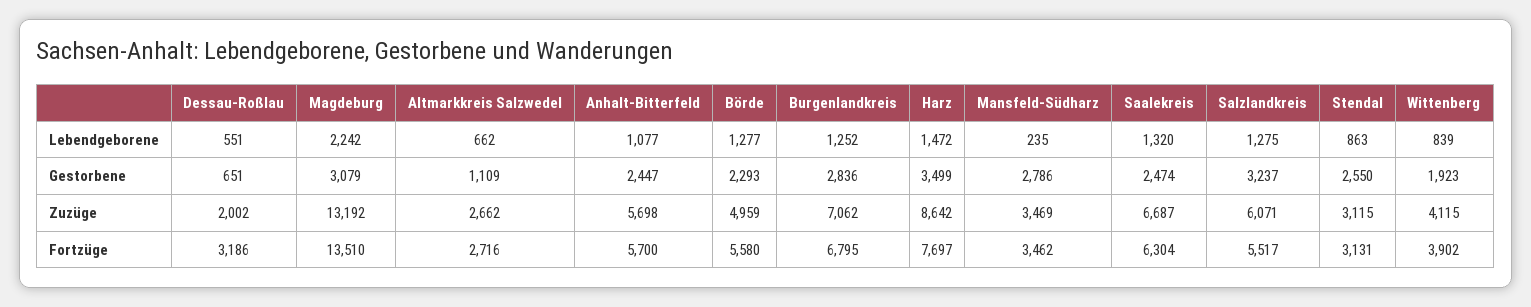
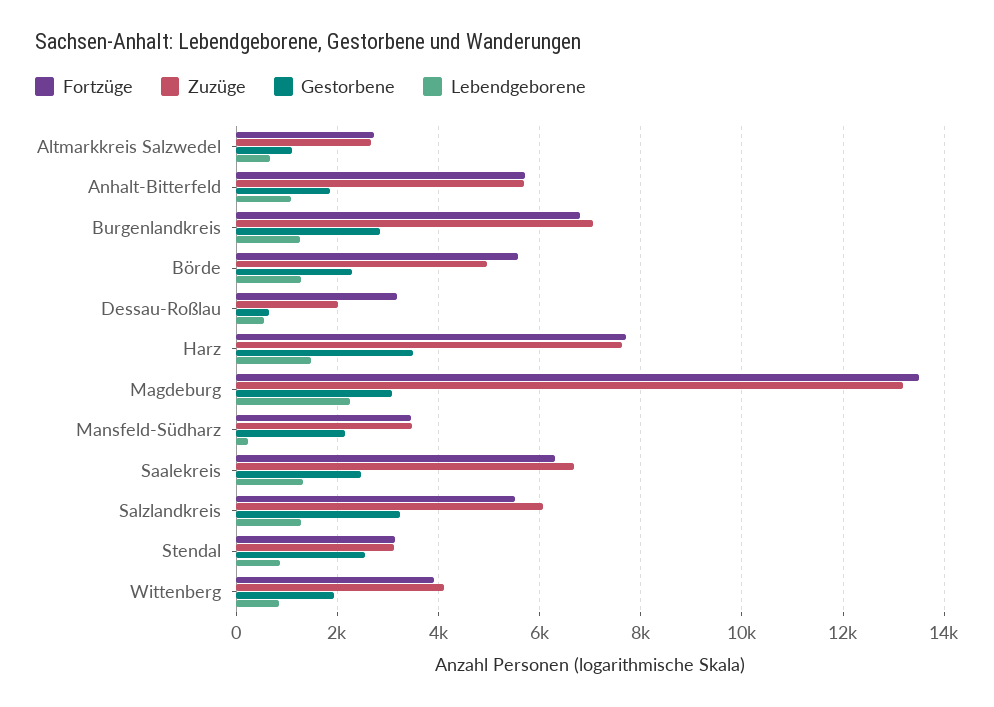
Gestorbene, Anhalt-Bitterfeld: 2447 -> 1800
Gestorbene, Mansfeld-Südharz: 2786 -> 2200
Zuzüge, Harz: 8642 -> 7600

